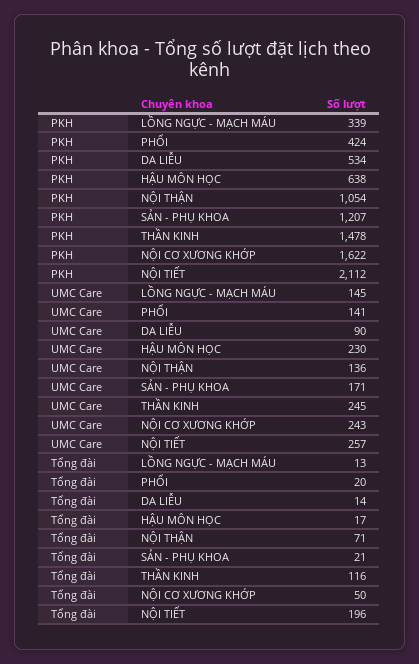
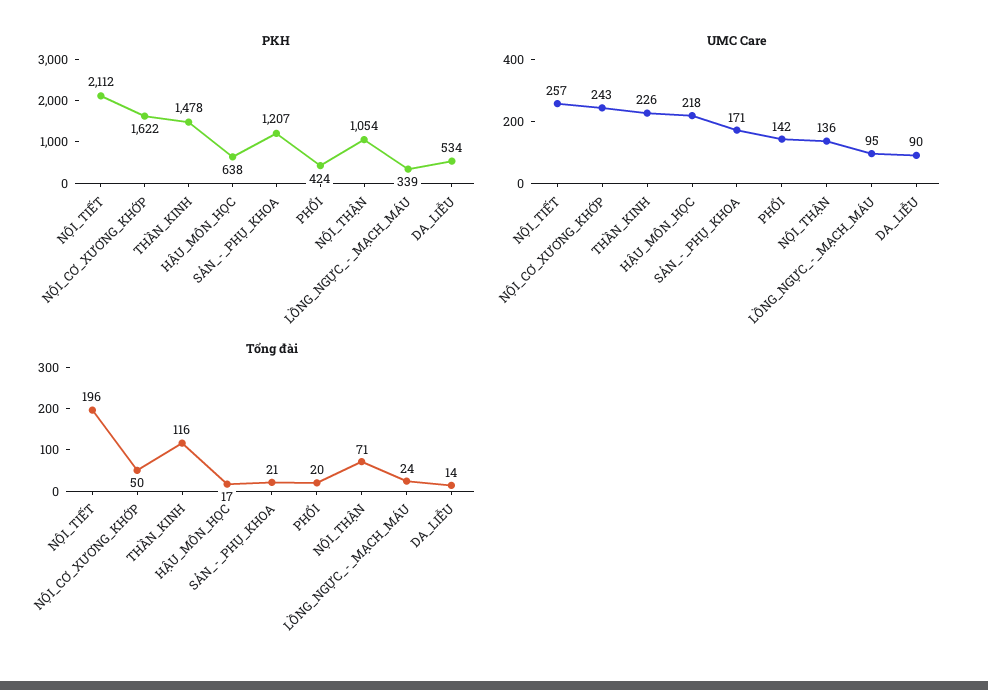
UMC Care, LỒNG NGỰC - MẠCH MÁU: 145 -> 95
UMC Care, PHỔI: 141 -> 142
UMC Care, HẬU MÔN HỌC: 230 -> 218
UMC Care, THẦN KINH: 245 -> 226
Tổng đài, LỒNG NGỰC - MẠCH MÁU: 13 -> 24

